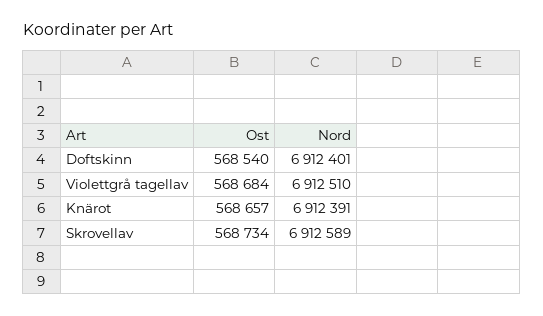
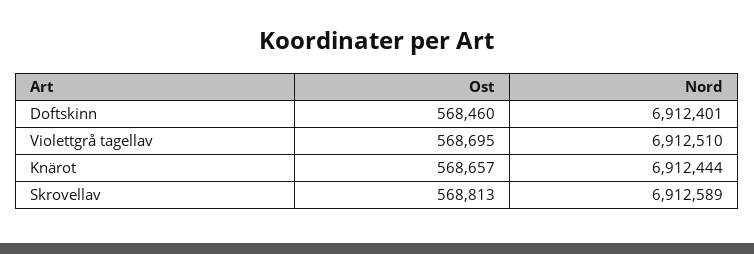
Ost, Doftskinn: 568540 -> 568460
Ost, Violettgrå tagellav: 568684 -> 568695
Nord, Knärot: 6912391 -> 6912444
Ost, Skrovellav: 568734 -> 568813

